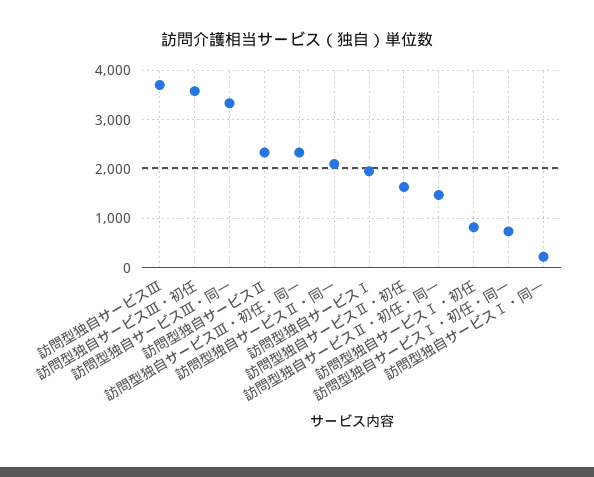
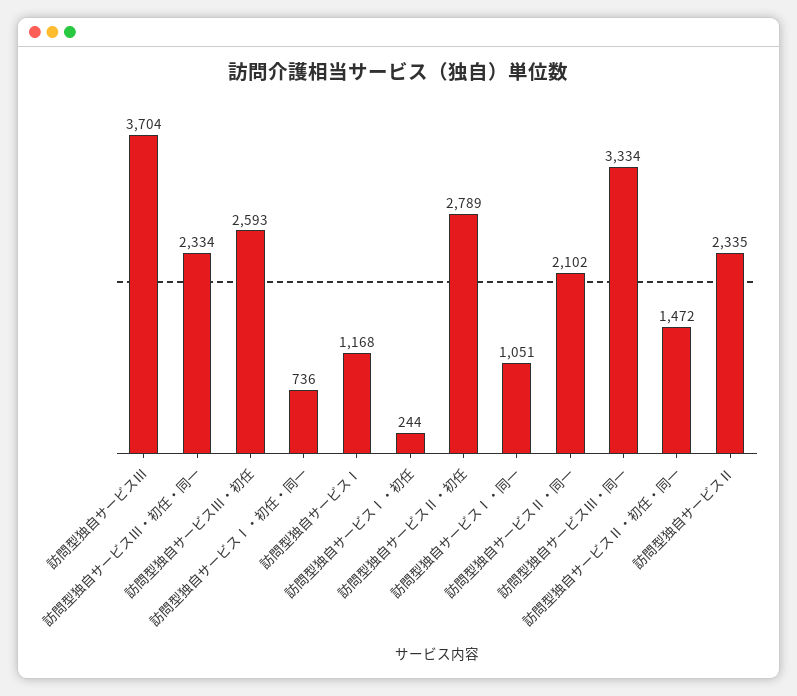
訪問型独自サービスⅢ・初任: 3600 -> 2593
訪問型独自サービスⅠ: 2000 -> 1168
訪問型独自サービスⅡ・初任: 1600 -> 2789
訪問型独自サービスⅠ・初任: 800 -> 244
訪問型独自サービスⅠ・同一: 200 -> 1051

